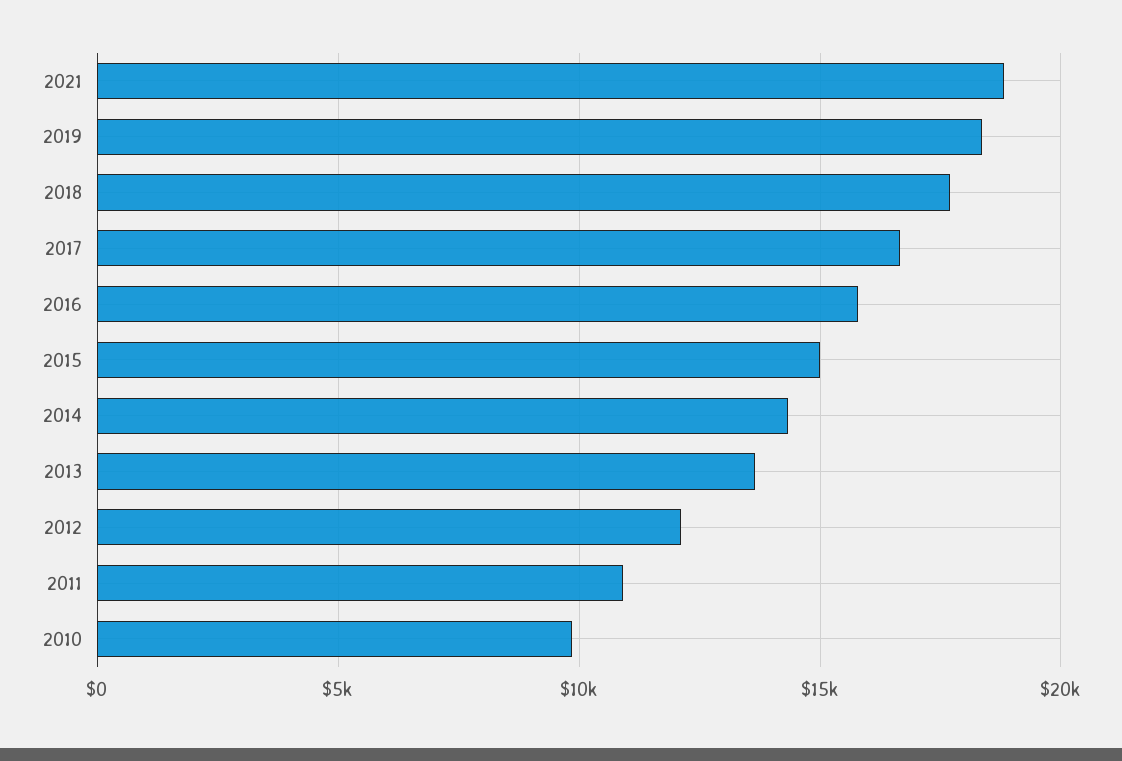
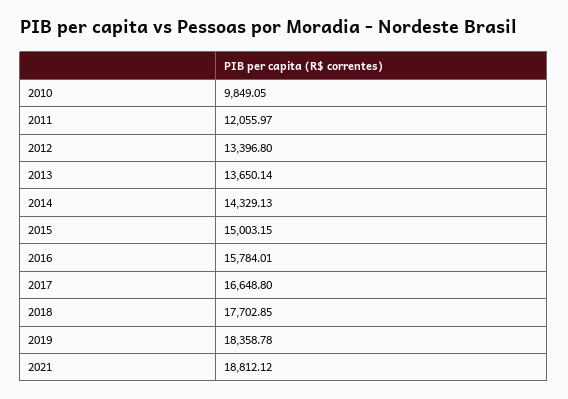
2012: 12000 -> 13396.8
2011: 11000 -> 12055.97

